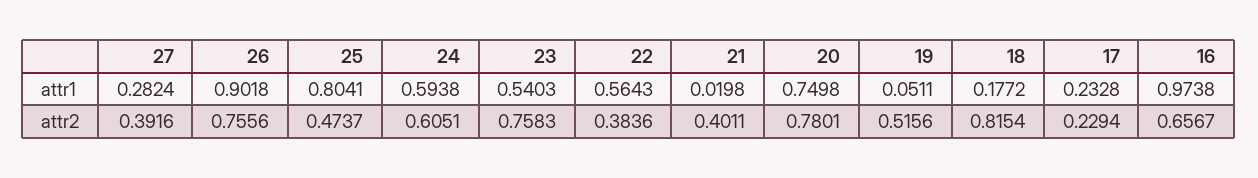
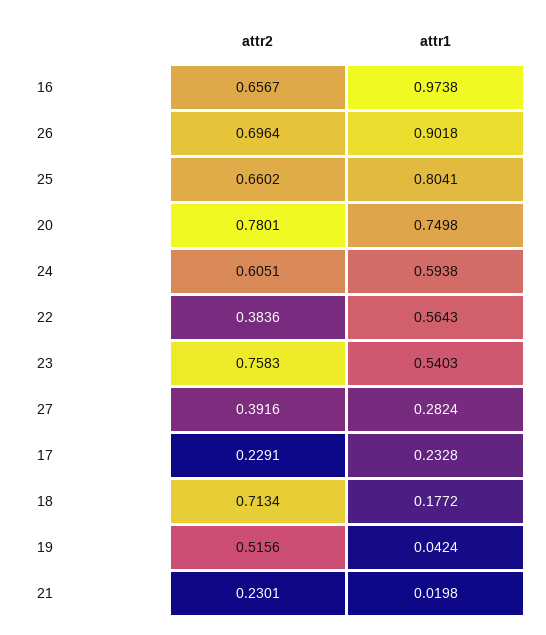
19, attr1: 0.0511 -> 0.0424
26, attr2: 0.7556 -> 0.6964
25, attr2: 0.4737 -> 0.6602
21, attr2: 0.4011 -> 0.2301
18, attr2: 0.8154 -> 0.7134
17, attr2: 0.2294 -> 0.2291

